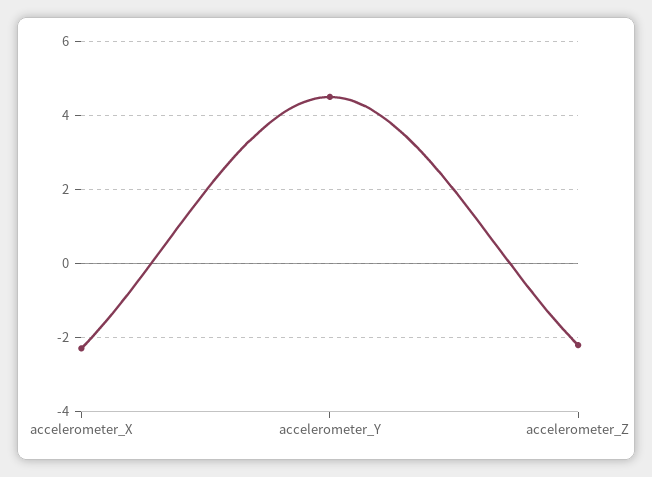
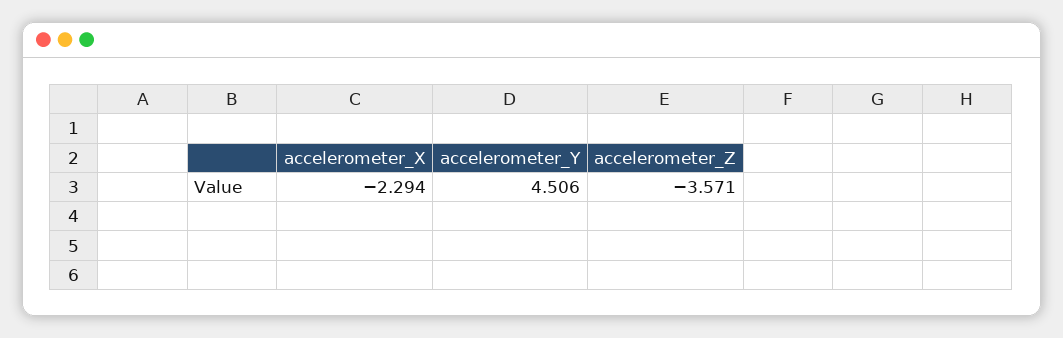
accelerometer_Z: -2.2 -> -3.571

